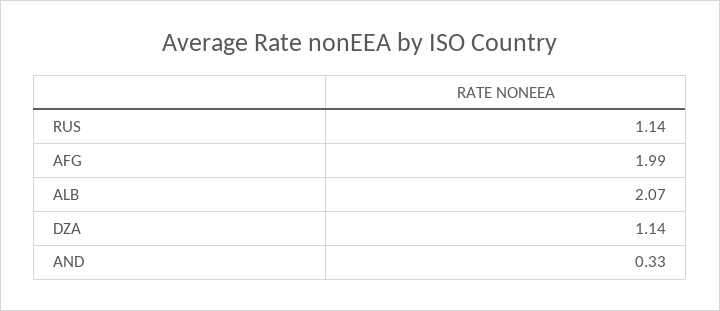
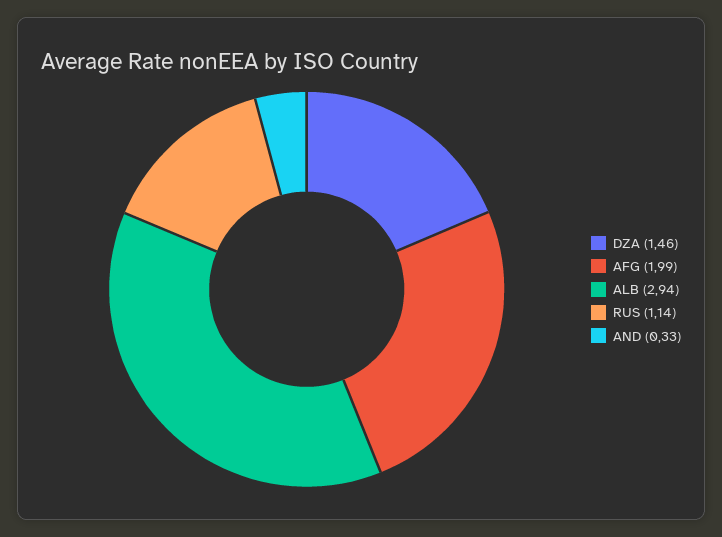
ALB: 2.07 -> 2.94
DZA: 1.14 -> 1.46

